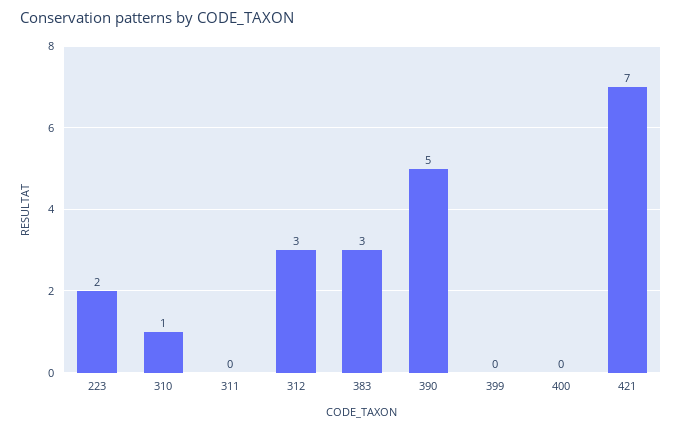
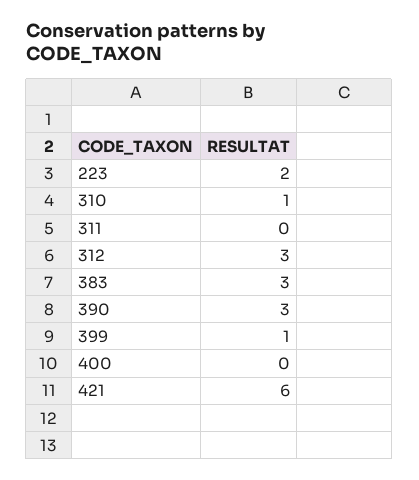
390: 5 -> 3
399: 0 -> 1
421: 7 -> 6

